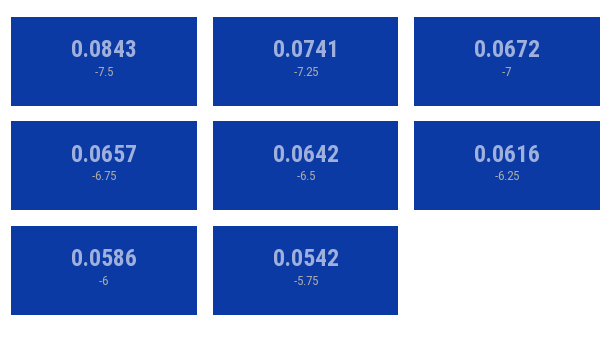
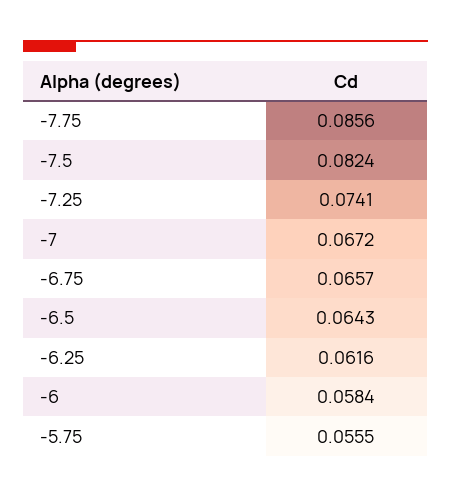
-7.5: 0.0843 -> 0.0824
-6.5: 0.0642 -> 0.0643
-6: 0.0586 -> 0.0584
-5.75: 0.0542 -> 0.0555
-7.75: none -> 0.0856

